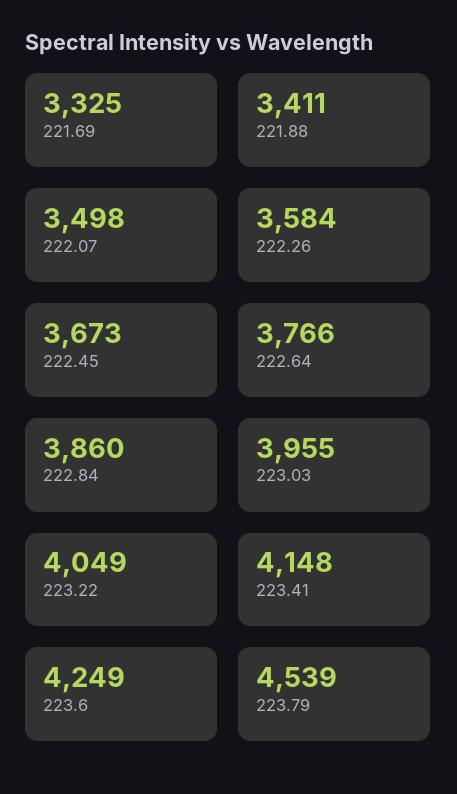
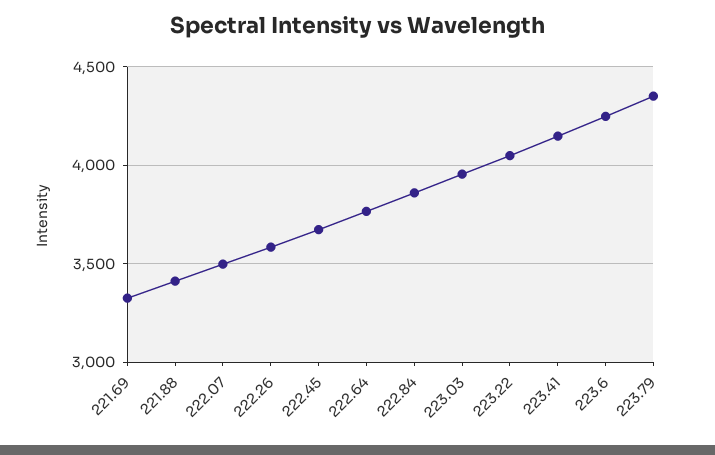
223.79: 4539 -> 4350

